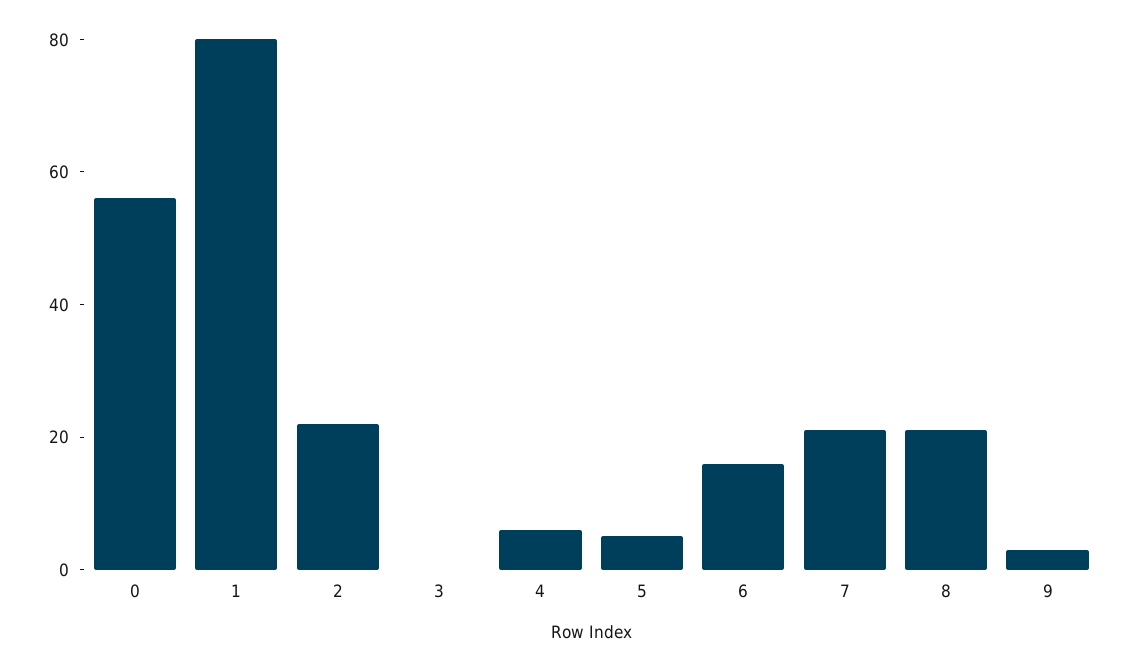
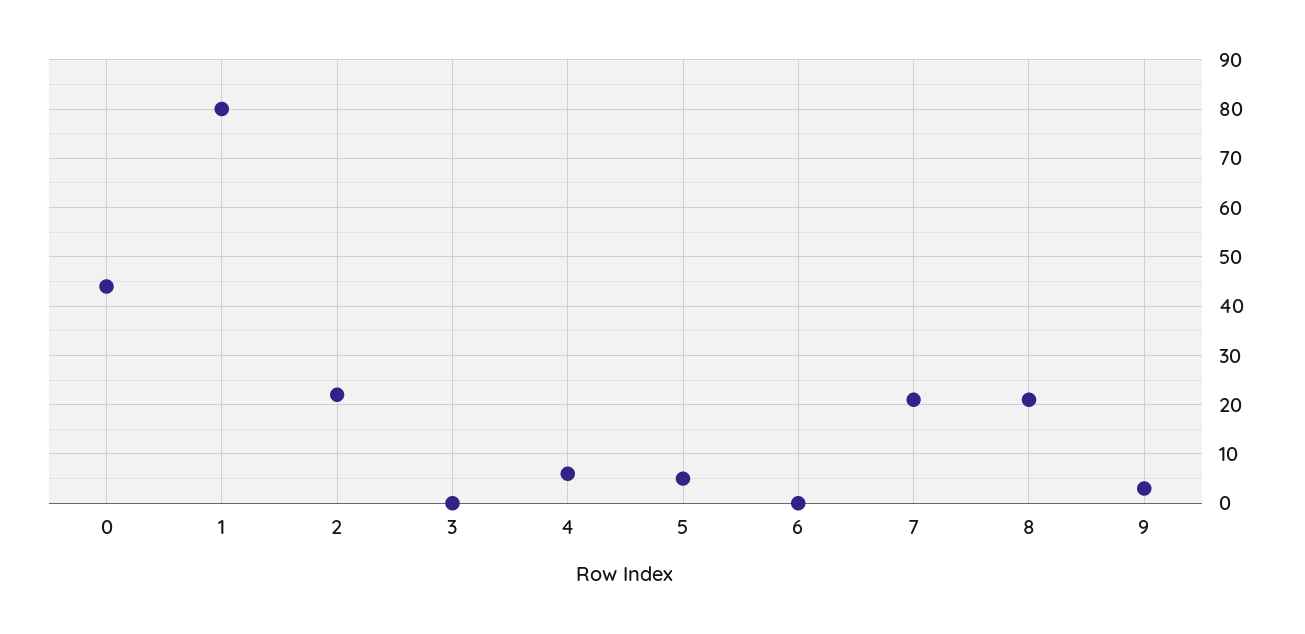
0: 55 -> 45
6: 15 -> 0

